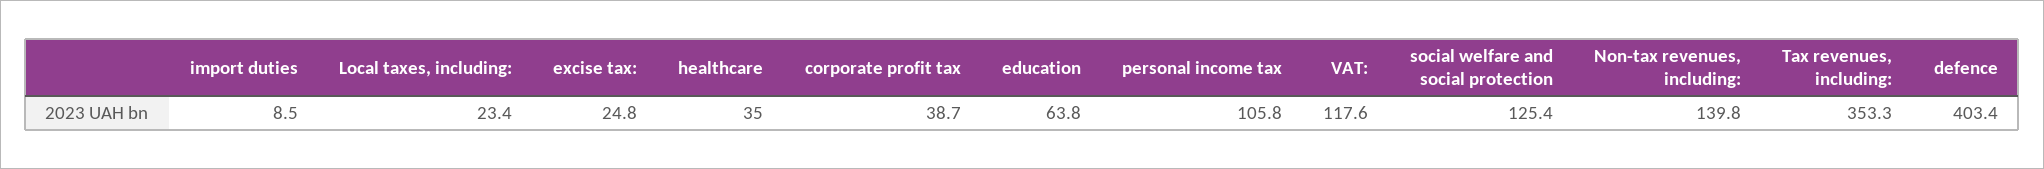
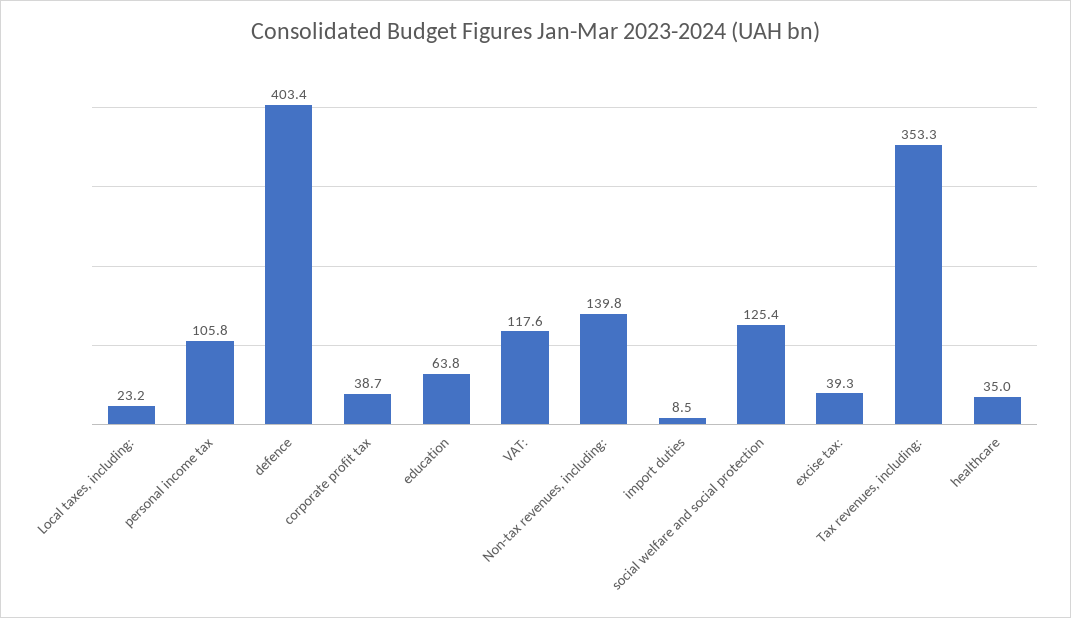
Local taxes, including:: 23.4 -> 23.2
excise tax:: 24.8 -> 39.3

